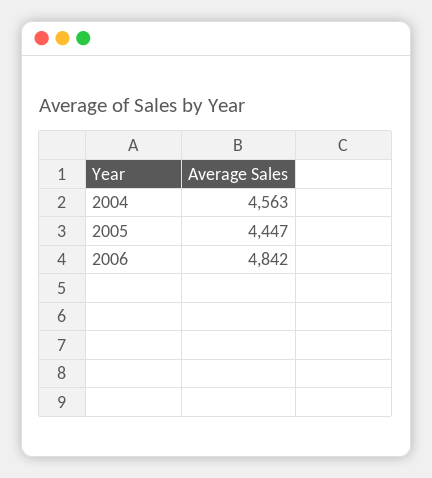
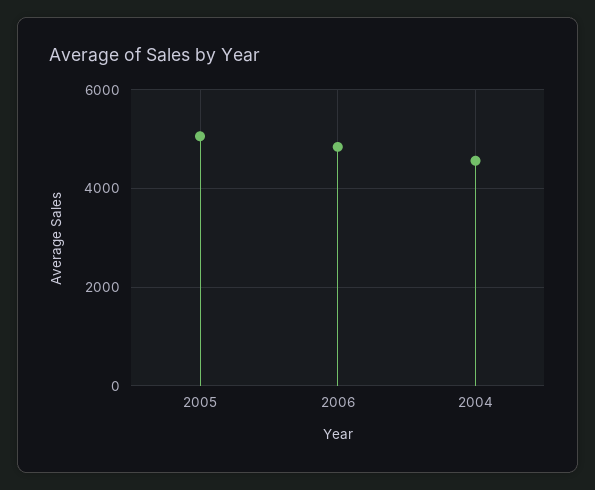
2005: 4447 -> 5000

